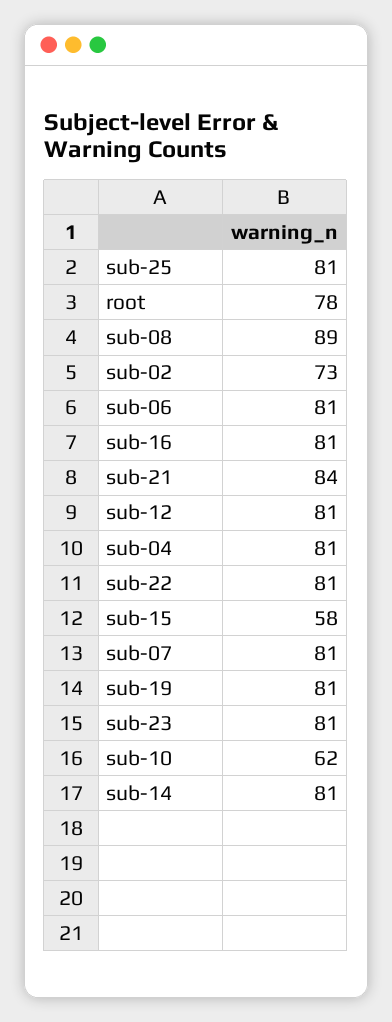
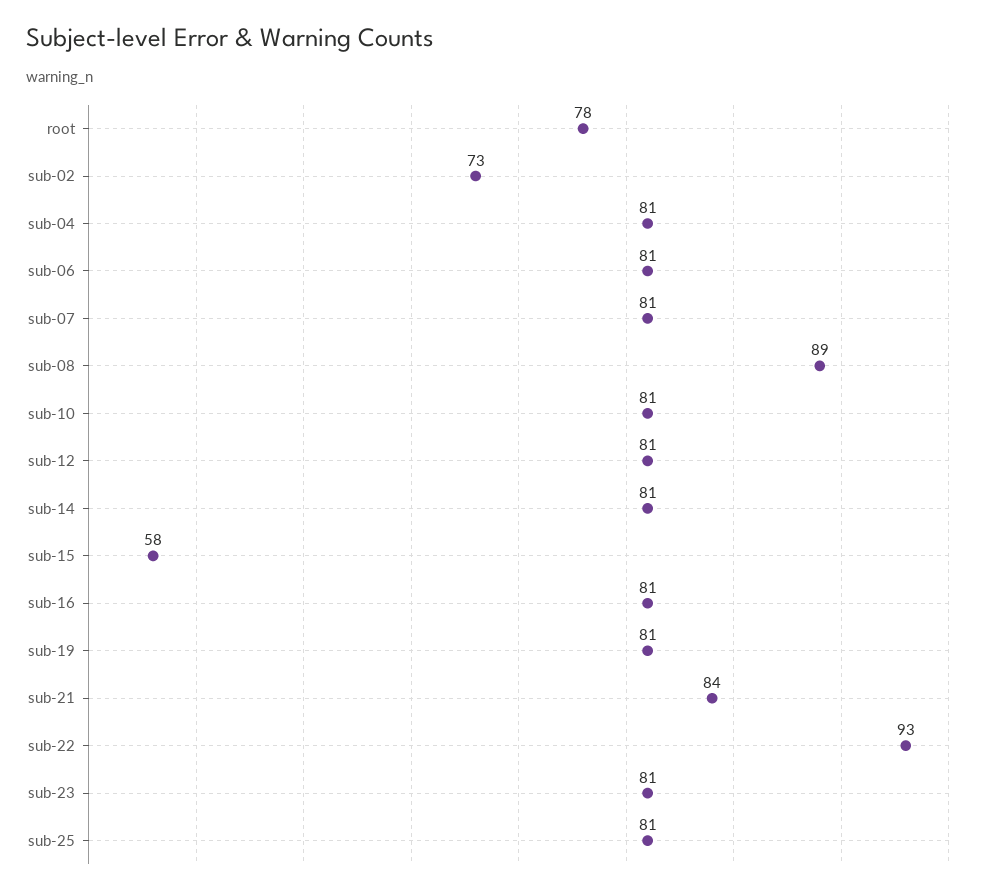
sub-22: 81 -> 93
sub-10: 62 -> 81

